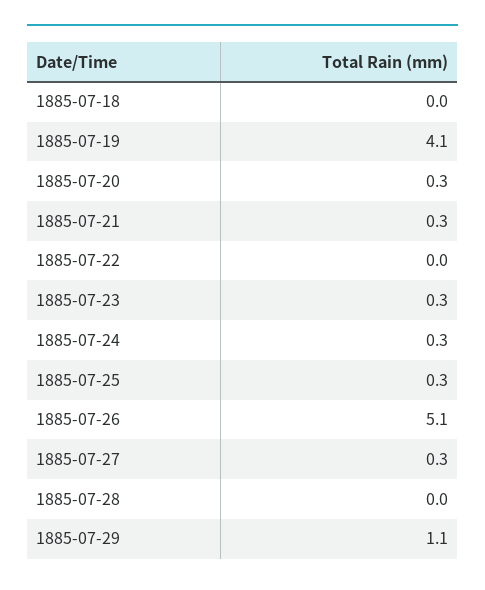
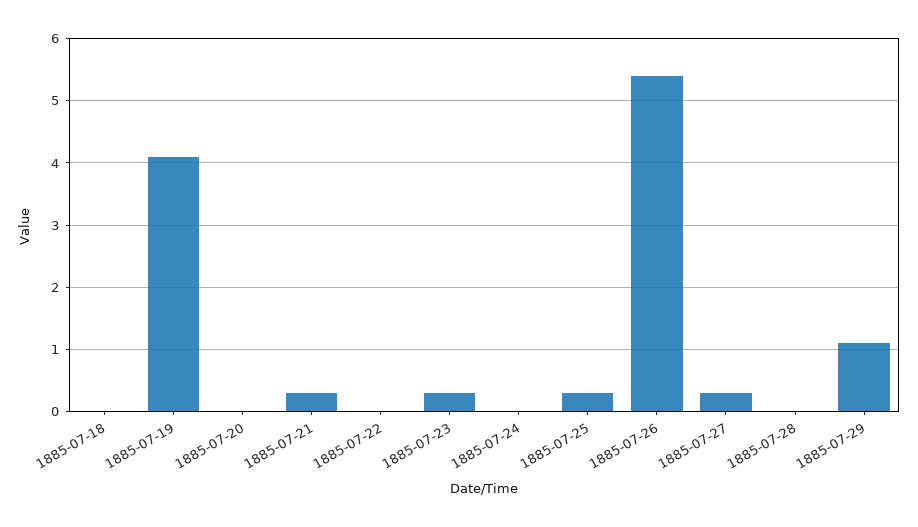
1885-07-20: 0.3 -> 0
1885-07-24: 0.3 -> 0
1885-07-26: 5.1 -> 5.4

